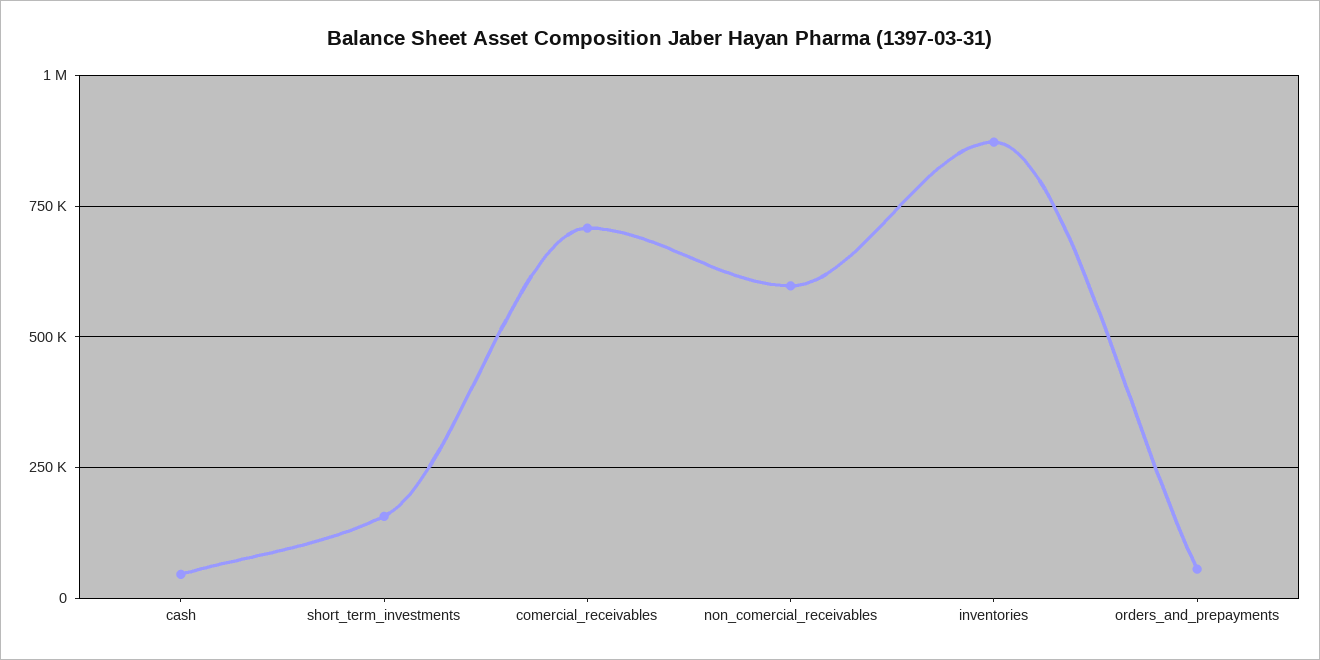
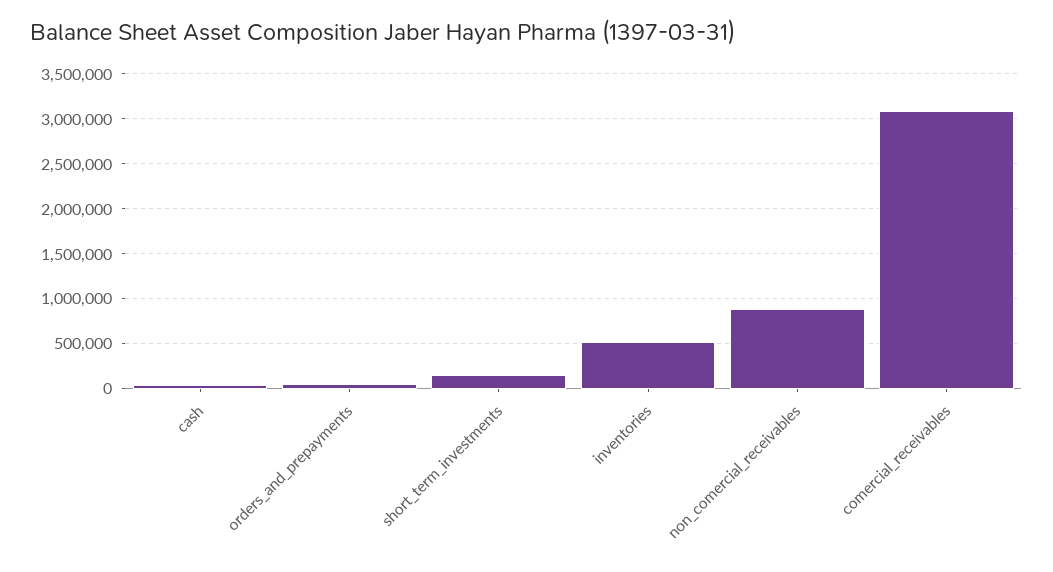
comercial_receivables: 700000 -> 3100000
non_comercial_receivables: 600000 -> 900000
inventories: 875000 -> 500000

